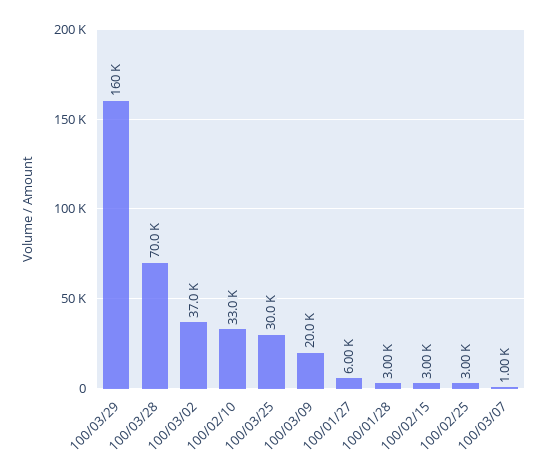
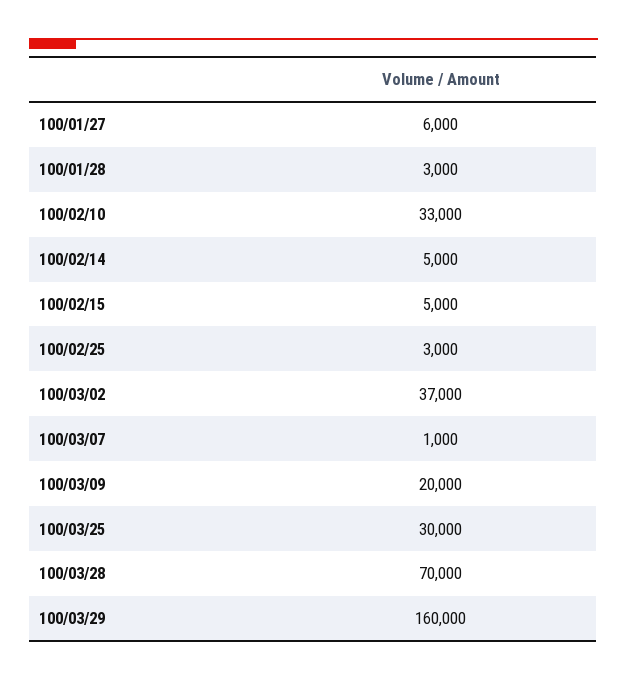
100/02/15: 3000 -> 5000
100/02/14: none -> 5000

